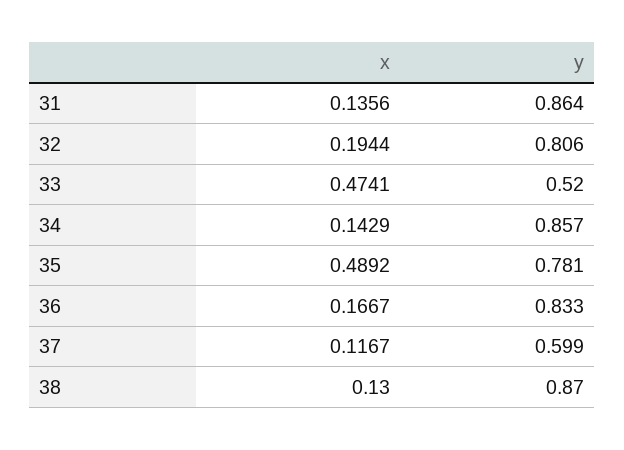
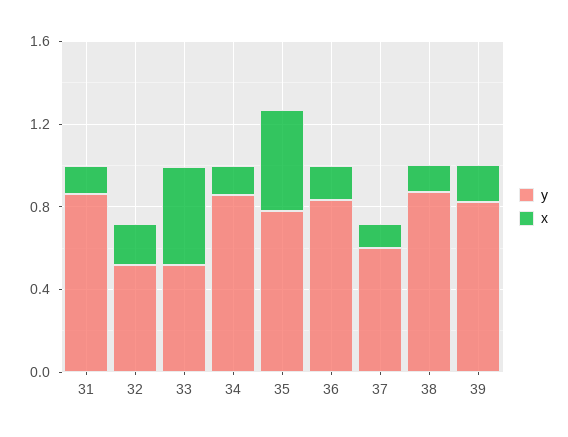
y, 32: 0.806 -> 0.5
y, 39: none -> 0.8
x, 39: none -> 0.2

